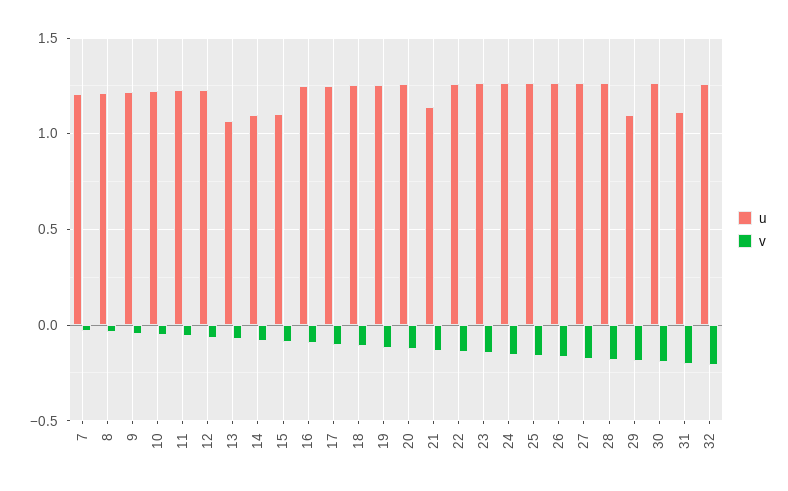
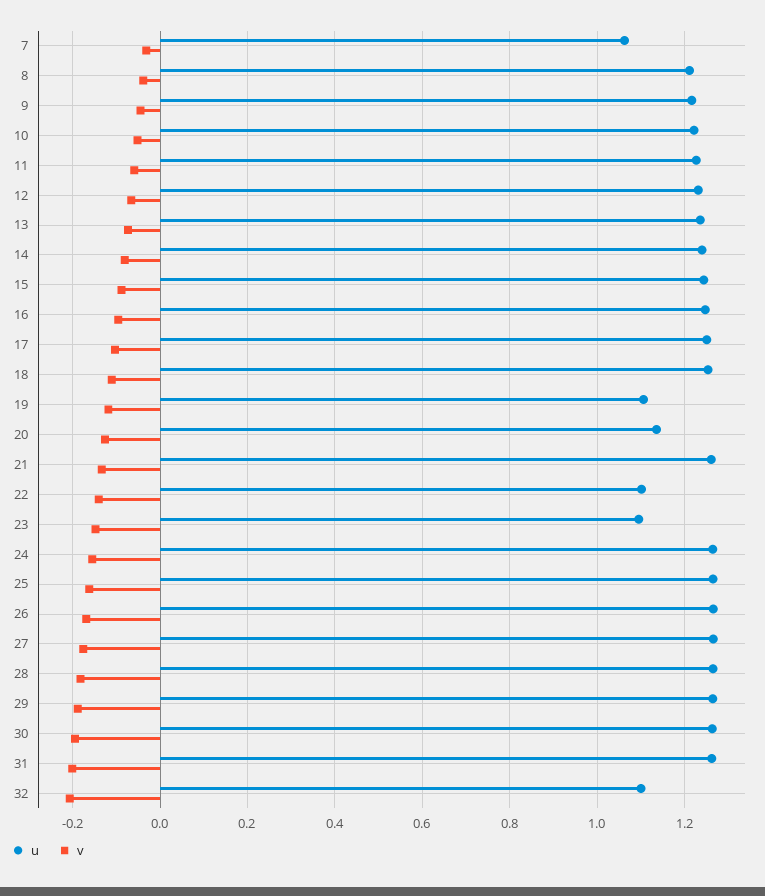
u, 7: 1.2 -> 1.06
u, 13: 1.05 -> 1.24
u, 14: 1.1 -> 1.24
u, 15: 1.1 -> 1.24
u, 19: 1.25 -> 1.1
u, 20: 1.25 -> 1.14
u, 21: 1.15 -> 1.26
u, 22: 1.25 -> 1.1
u, 23: 1.25 -> 1.1
u, 29: 1.1 -> 1.26
u, 31: 1.1 -> 1.26
u, 32: 1.25 -> 1.1

